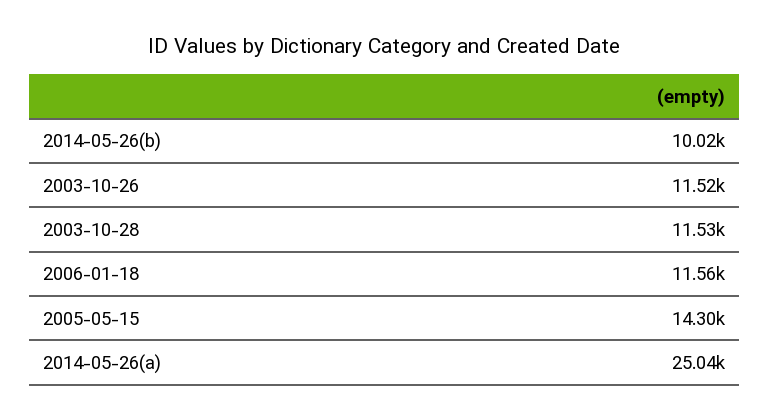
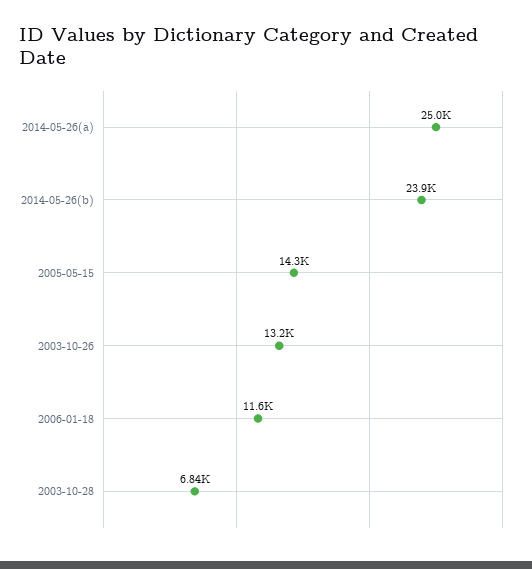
2014-05-26(b): 10020 -> 23900
2003-10-26: 11520 -> 13200
2003-10-28: 11530 -> 6840

